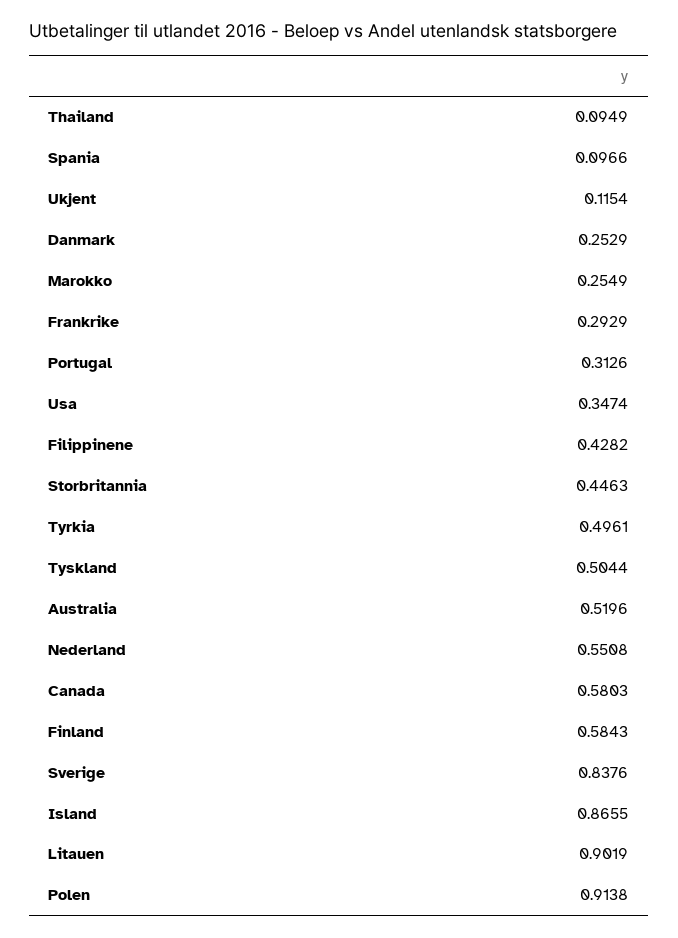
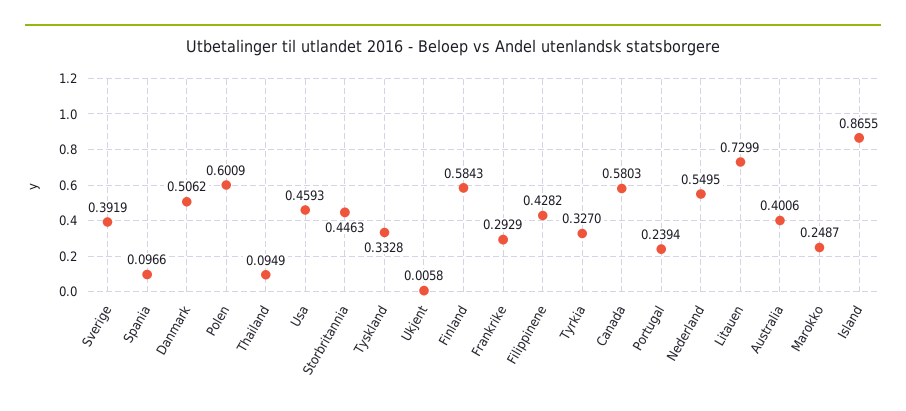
Ukjent: 0.1154 -> 0.0058
Danmark: 0.2529 -> 0.5062
Marokko: 0.2549 -> 0.2487
Portugal: 0.3126 -> 0.2394
Usa: 0.3474 -> 0.4593
Tyrkia: 0.4961 -> 0.327
Tyskland: 0.5044 -> 0.3328
Australia: 0.5196 -> 0.4006
Nederland: 0.5508 -> 0.5495
Sverige: 0.8376 -> 0.3919
Litauen: 0.9019 -> 0.7299
Polen: 0.9138 -> 0.6009

